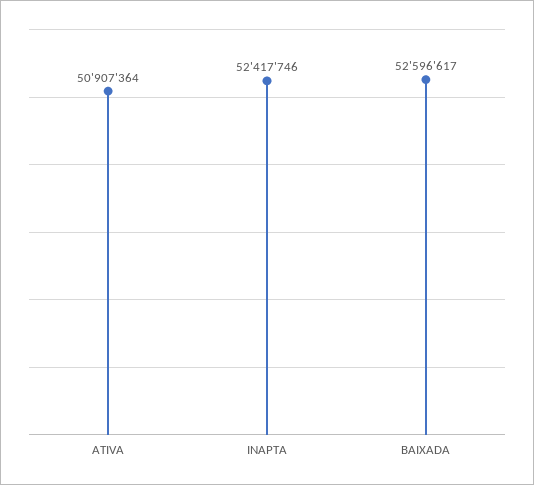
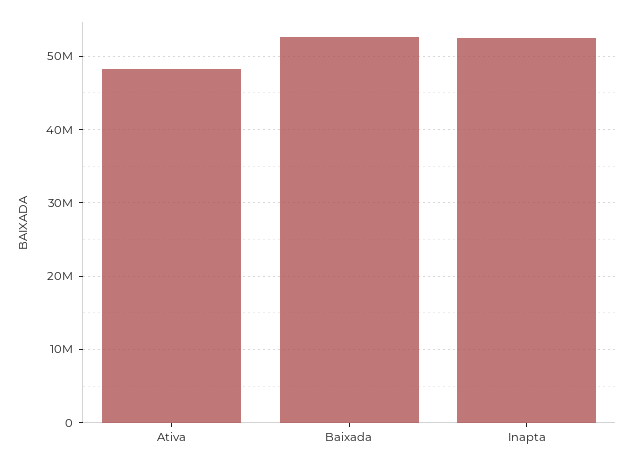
ATIVA: 50907364 -> 48000000

